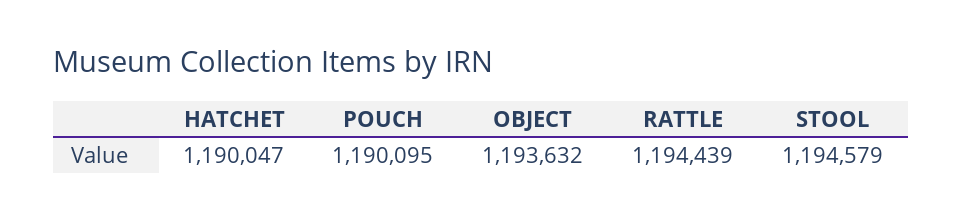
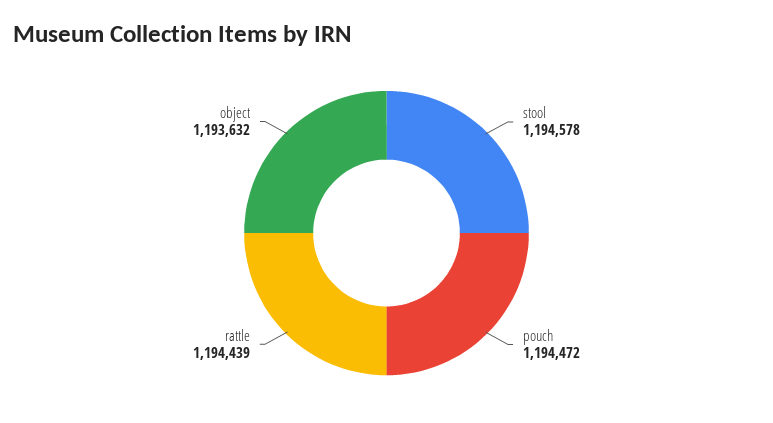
HATCHET: 1190047 -> none
POUCH: 1190095 -> 1194472
STOOL: 1194579 -> 1194578

